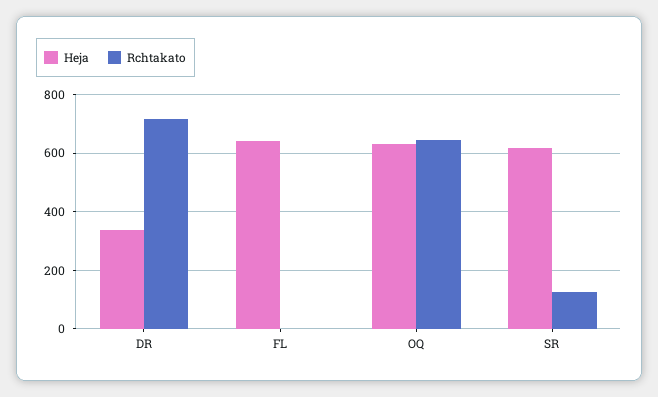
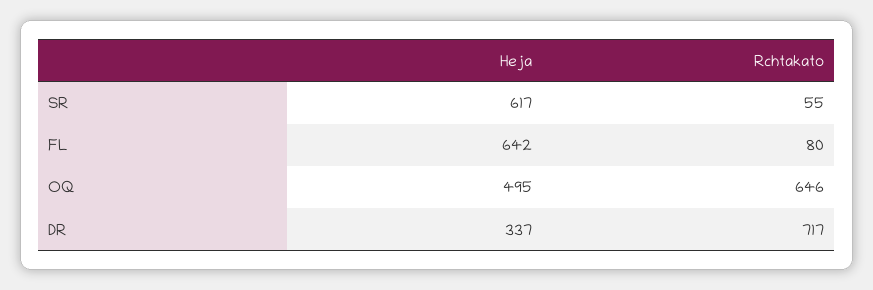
Rchtakato, FL: 0 -> 80
Heja, OQ: 625 -> 495
Rchtakato, SR: 125 -> 55

